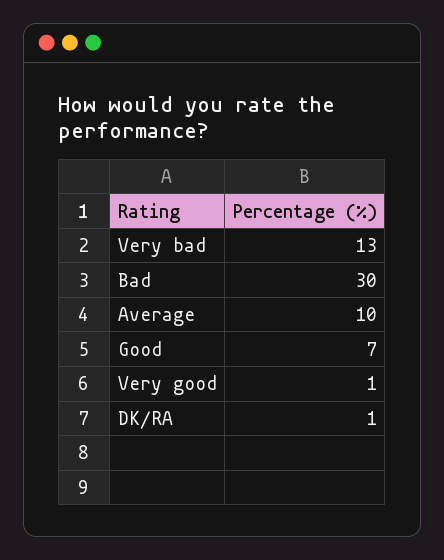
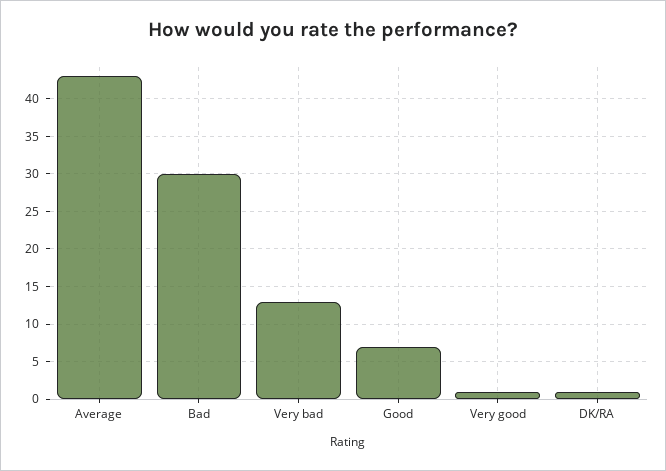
Average: 10 -> 43

